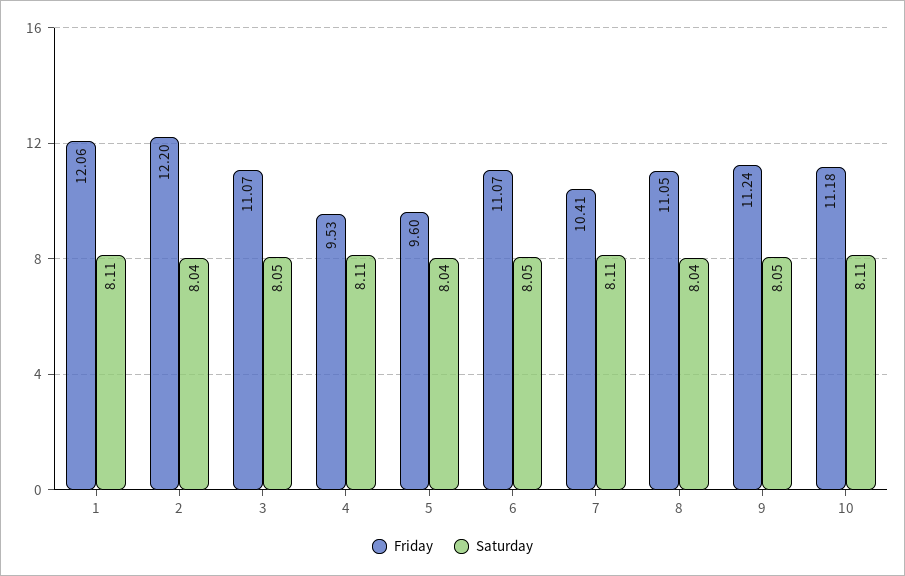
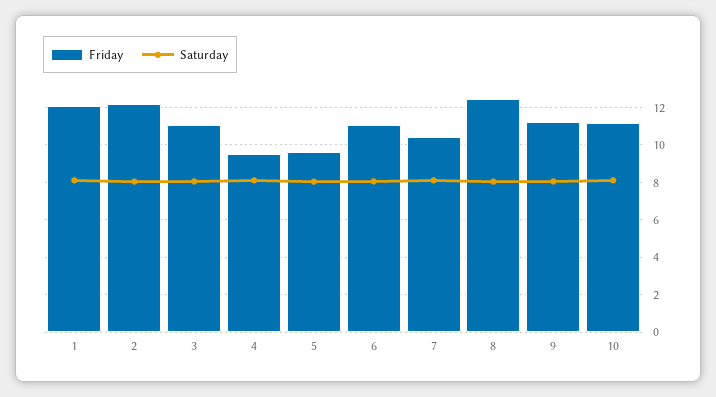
Friday, 8: 11.05 -> 12.5

